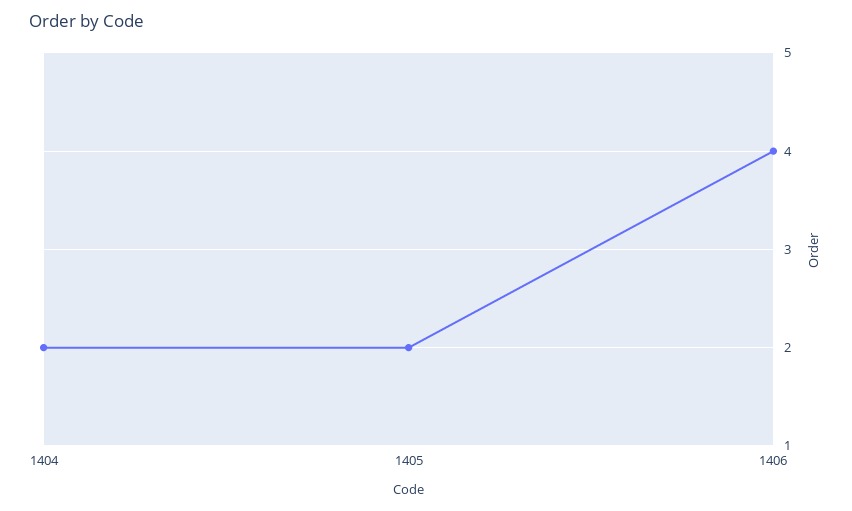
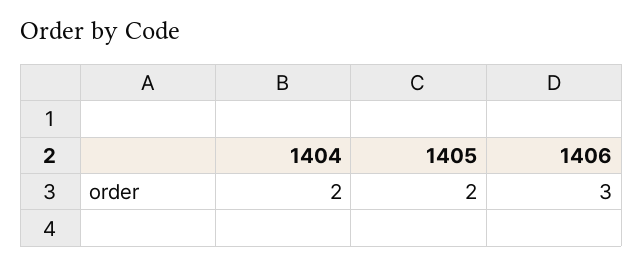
1406: 4 -> 3

